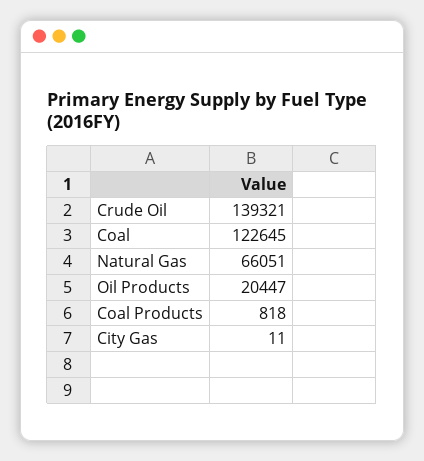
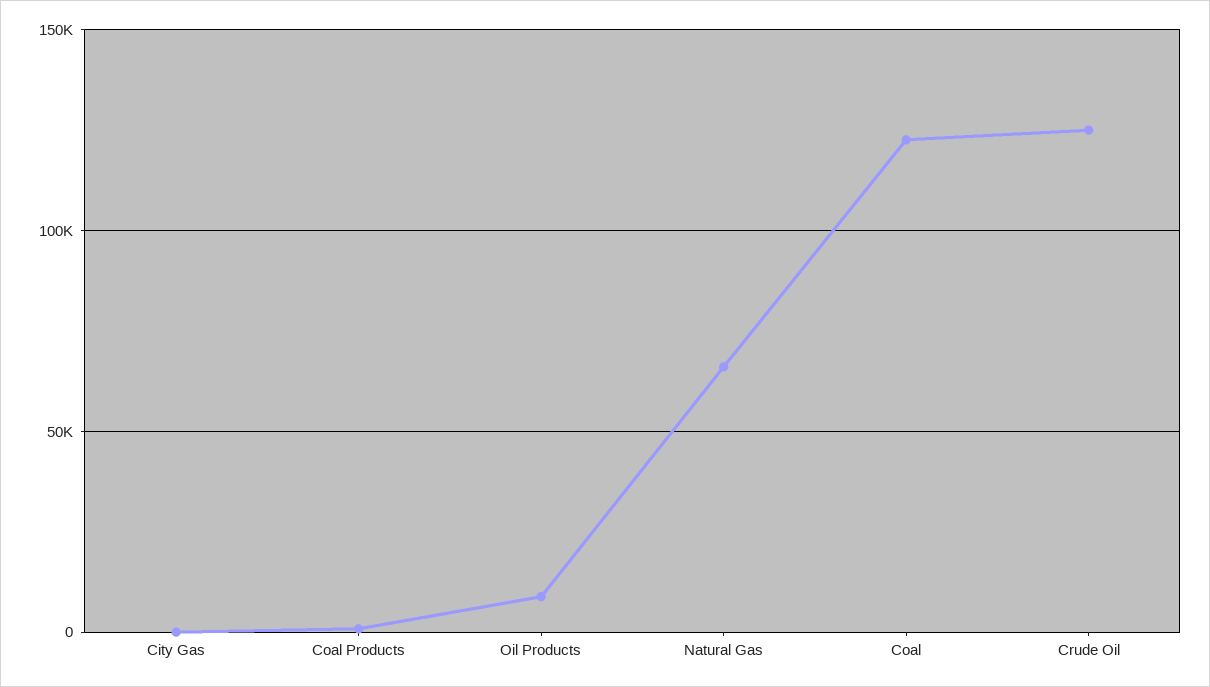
Crude Oil: 139321 -> 125000
Oil Products: 20447 -> 10000

